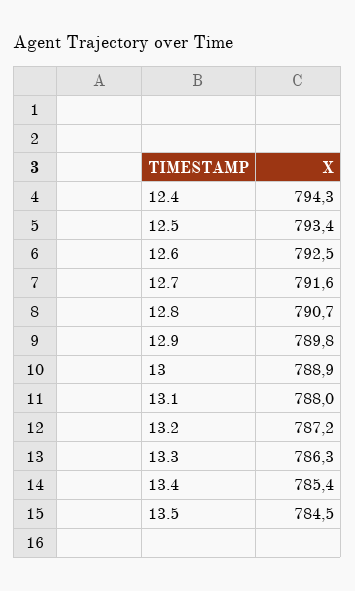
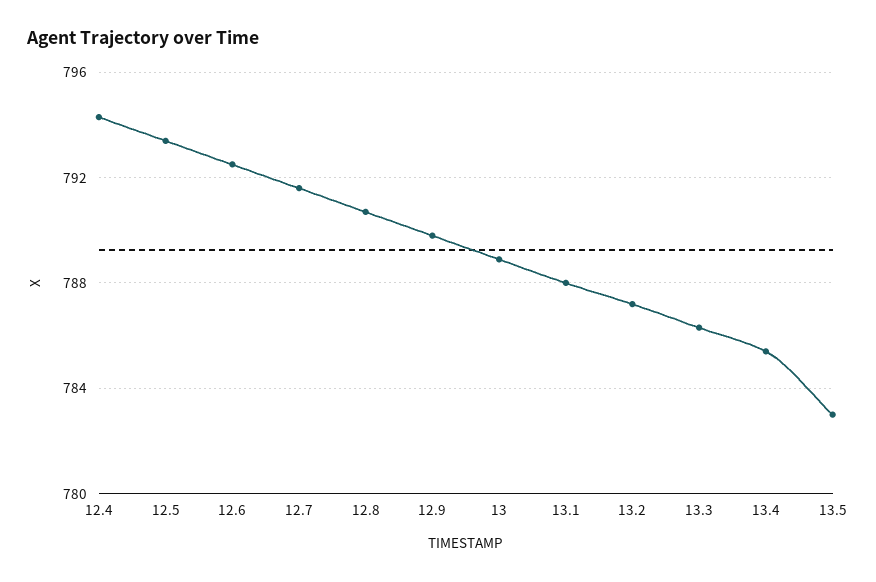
13.5: 784.5 -> 783

